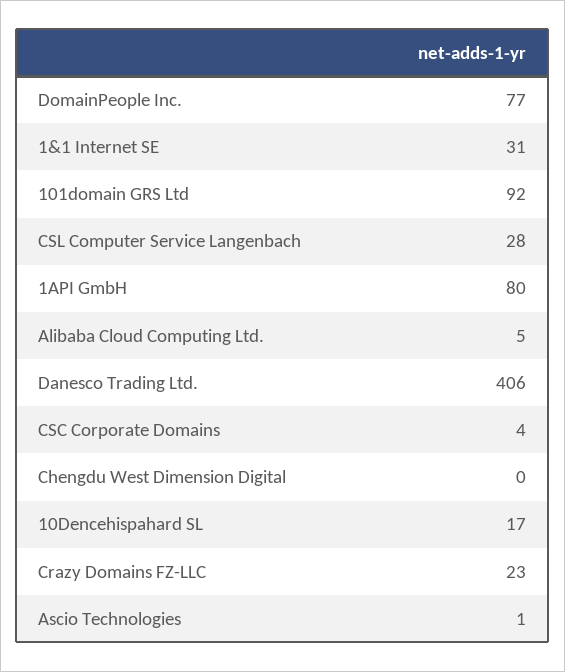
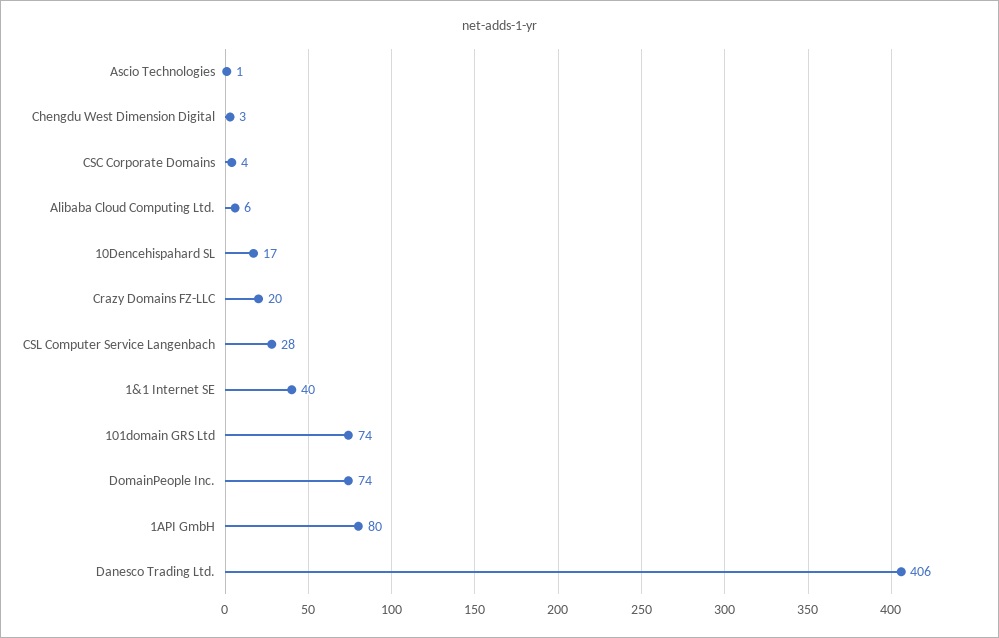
DomainPeople Inc.: 77 -> 74
1&1 Internet SE: 31 -> 40
101domain GRS Ltd: 92 -> 74
Alibaba Cloud Computing Ltd.: 5 -> 6
Chengdu West Dimension Digital: 0 -> 3
Crazy Domains FZ-LLC: 23 -> 20

